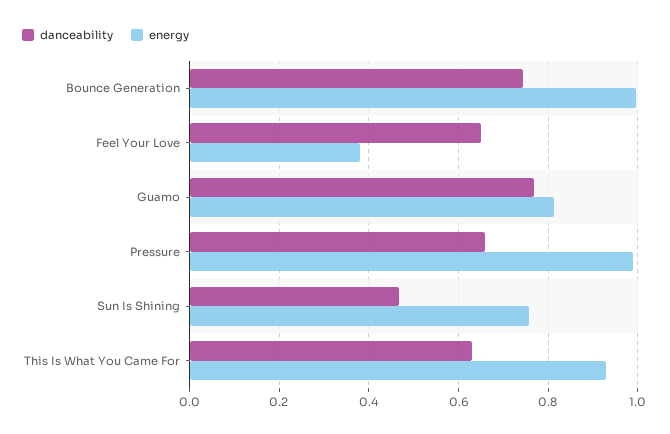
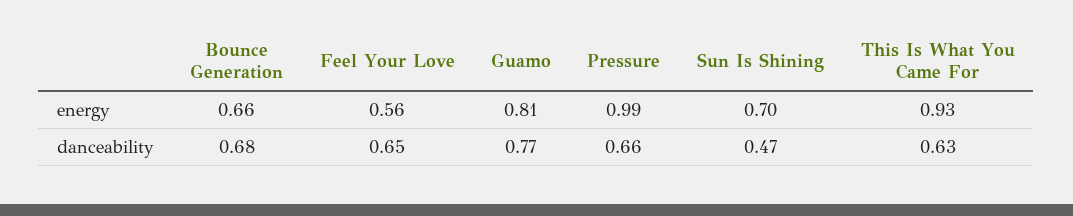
danceability, Bounce Generation: 0.74 -> 0.68
energy, Bounce Generation: 1 -> 0.66
energy, Feel Your Love: 0.38 -> 0.56
energy, Sun Is Shining: 0.76 -> 0.7

